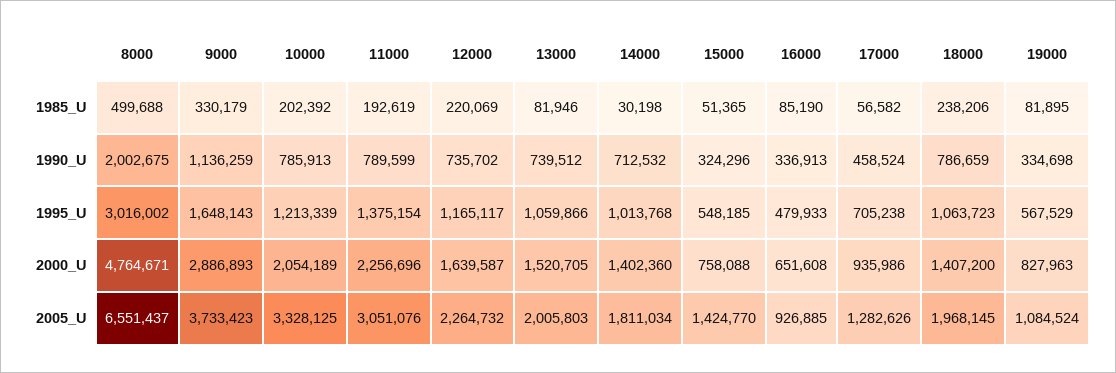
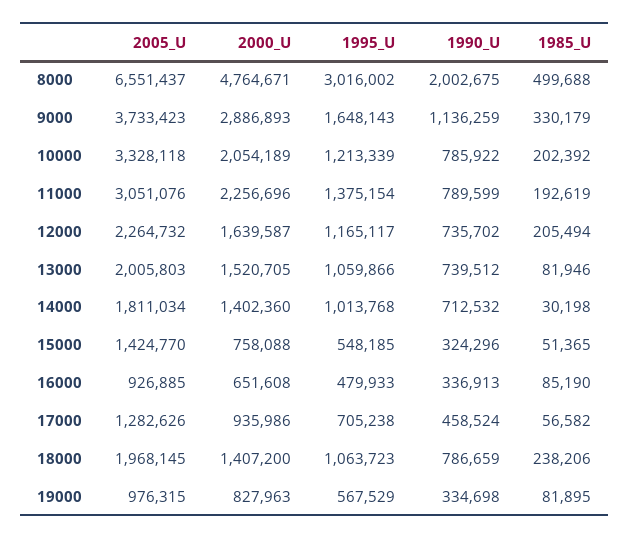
12000, 1985_U: 220069 -> 205494
10000, 1990_U: 785913 -> 785922
10000, 2005_U: 3328125 -> 3328118
19000, 2005_U: 1084524 -> 976315

